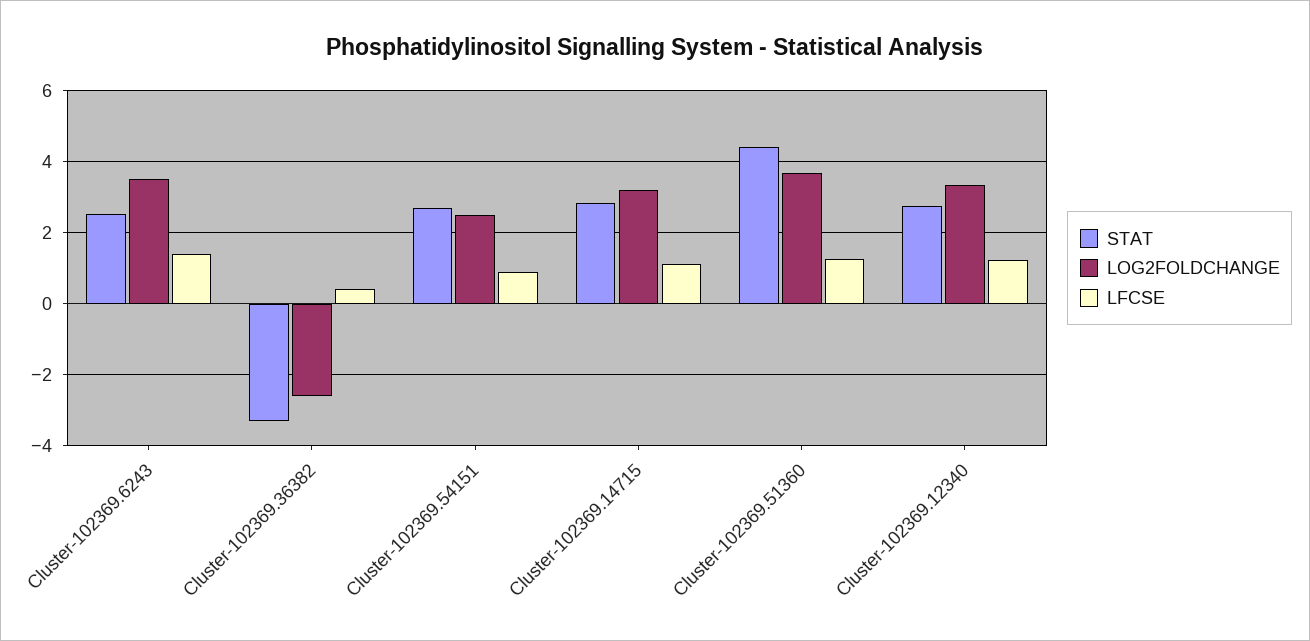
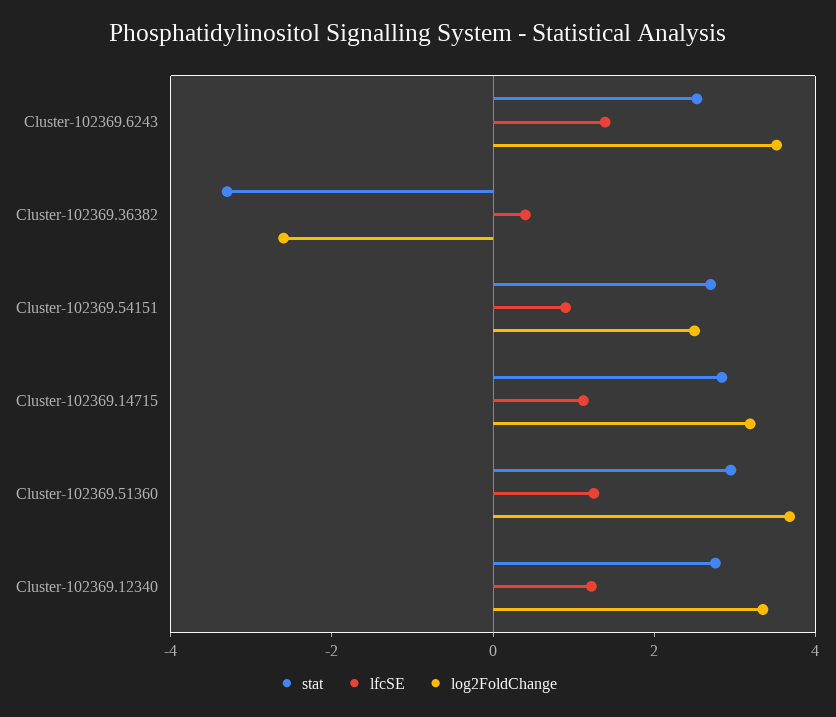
STAT, Cluster-102369.51360: 4.4 -> 3

